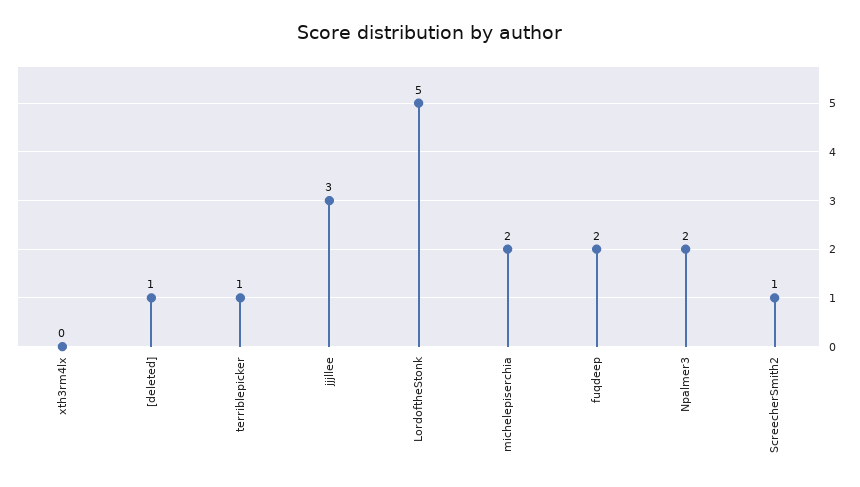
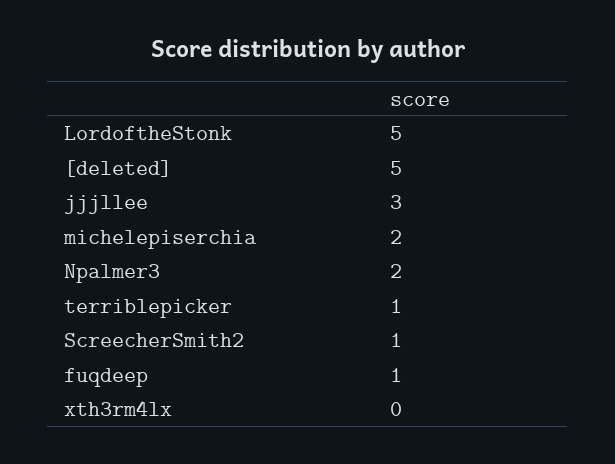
[deleted]: 1 -> 5
fuqdeep: 2 -> 1

